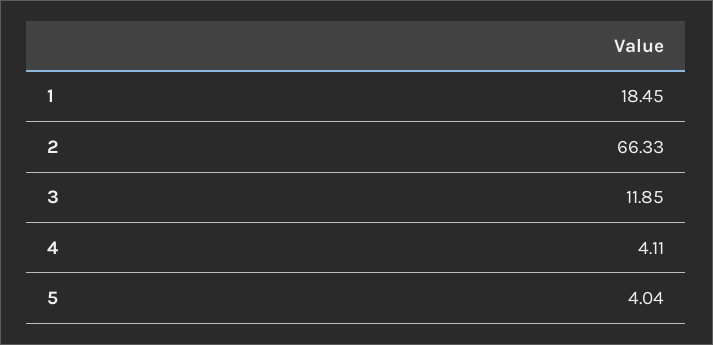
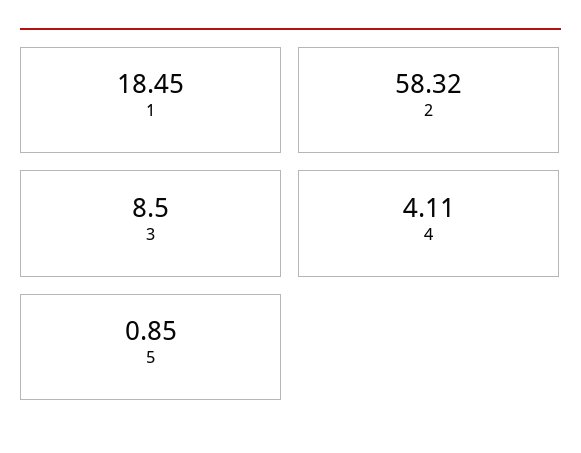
2: 66.33 -> 58.32
3: 11.85 -> 8.5
5: 4.04 -> 0.85

